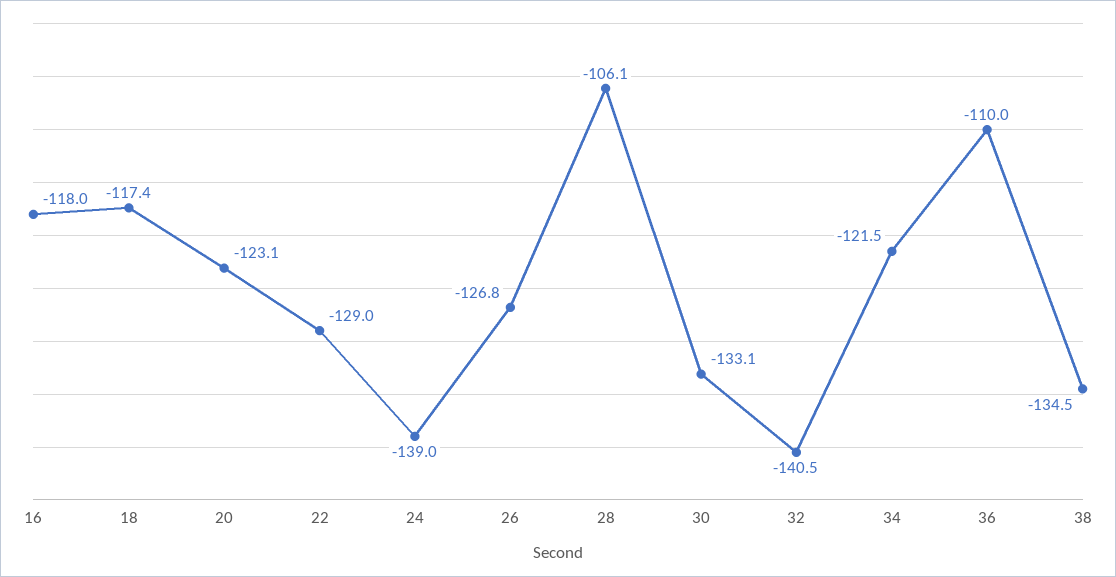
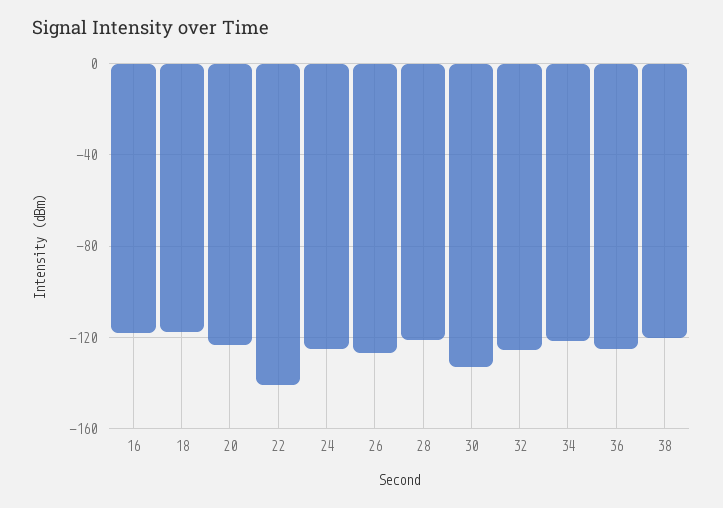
22: -129 -> -140
24: -139 -> -125
28: -106.1 -> -120
32: -140.5 -> -125
36: -110 -> -125
38: -134.5 -> -120

